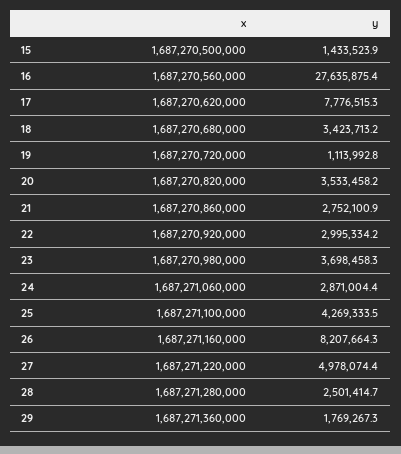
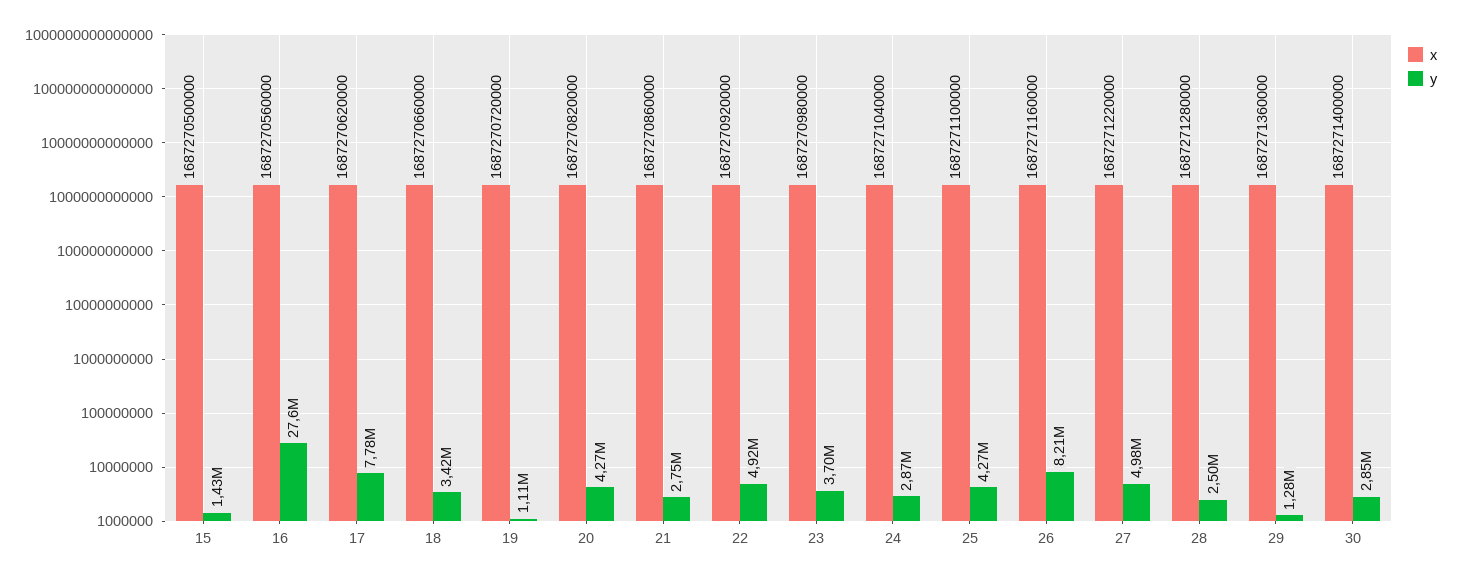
x, 18: 1687270680000 -> 1687270660000
y, 20: 3533458.2 -> 4270000
y, 22: 2995334.2 -> 4920000
x, 24: 1687271060000 -> 1687271040000
y, 29: 1769267.3 -> 1280000
x, 30: none -> 1687271400000
y, 30: none -> 2850000

